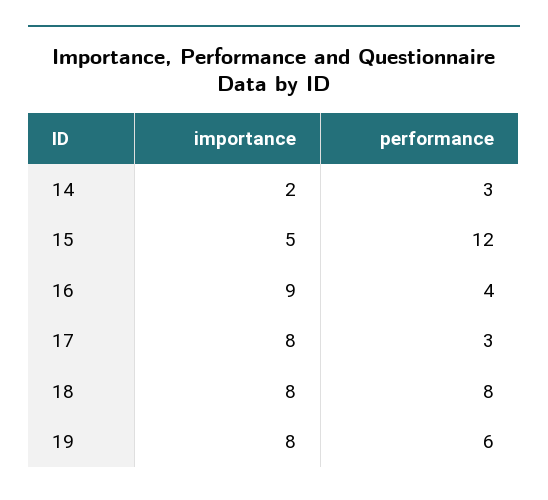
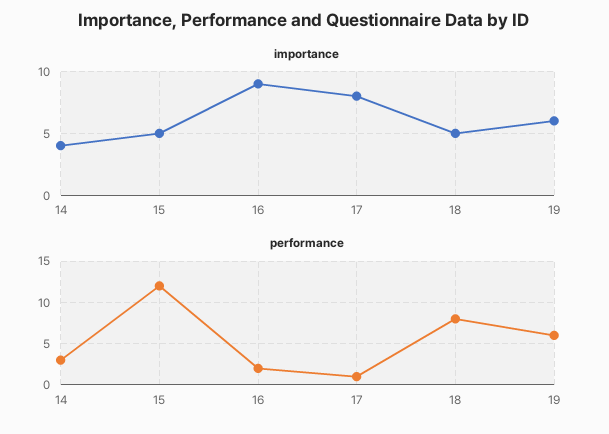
importance, 14: 2 -> 4
performance, 16: 4 -> 2
performance, 17: 3 -> 1
importance, 18: 8 -> 5
importance, 19: 8 -> 6

